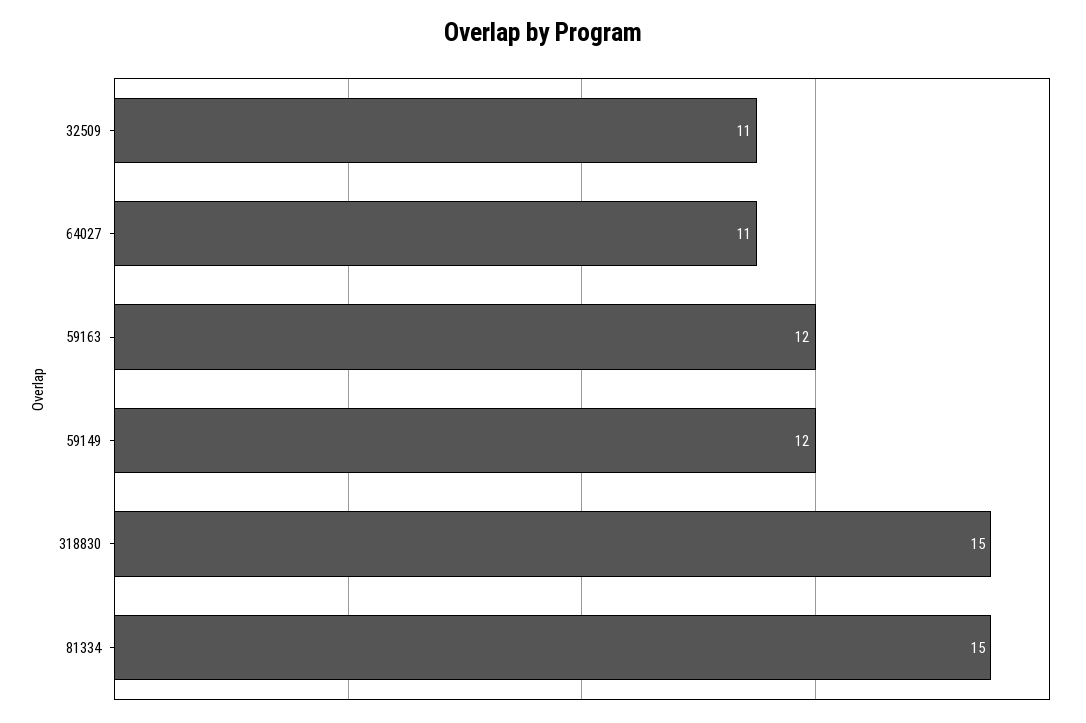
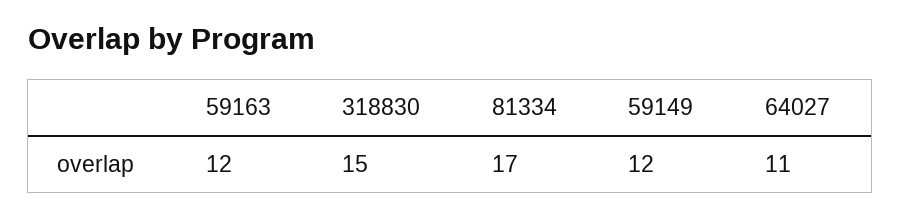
32509: 11 -> none
81334: 15 -> 17

